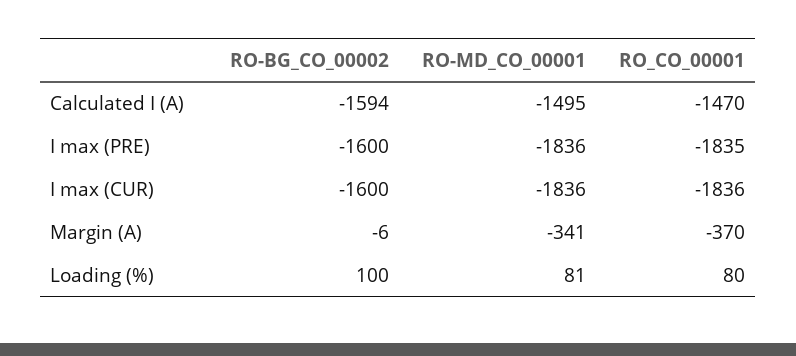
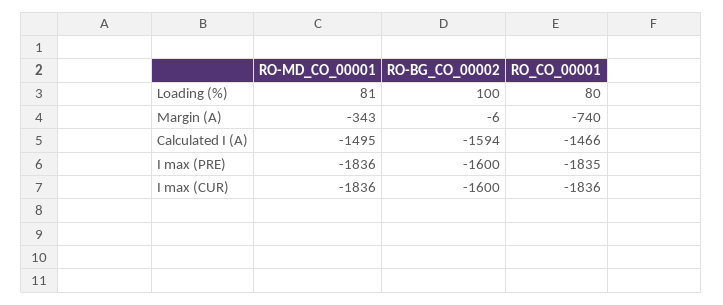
RO_CO_00001, Calculated I (A): -1470 -> -1466
RO-MD_CO_00001, Margin (A): -341 -> -343
RO_CO_00001, Margin (A): -370 -> -740

